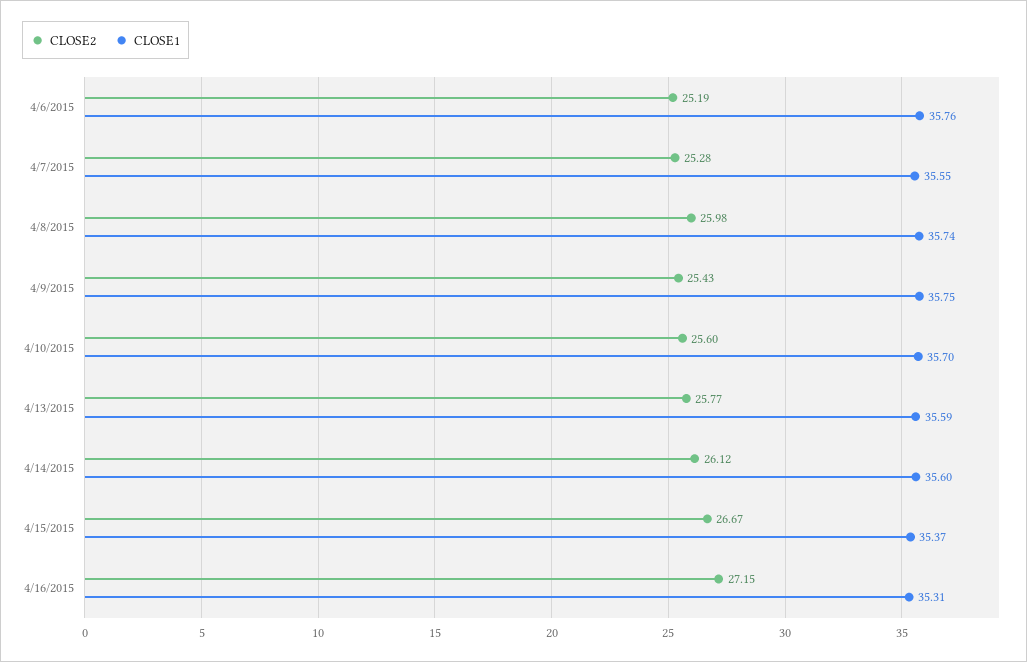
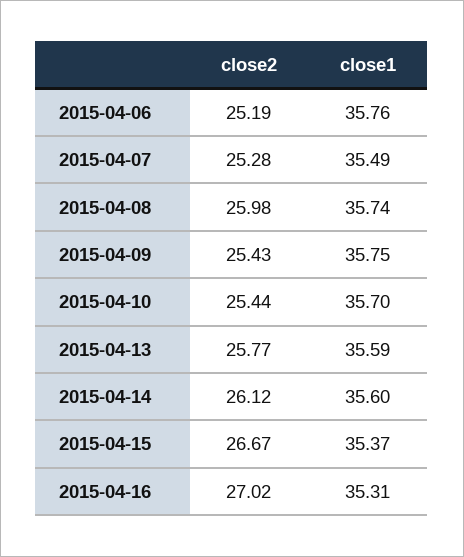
CLOSE1, 4/7/2015: 35.55 -> 35.49
CLOSE2, 4/10/2015: 25.6 -> 25.44
CLOSE2, 4/16/2015: 27.15 -> 27.02

